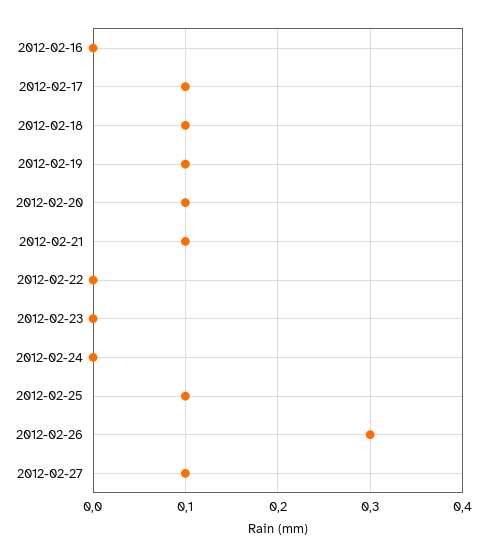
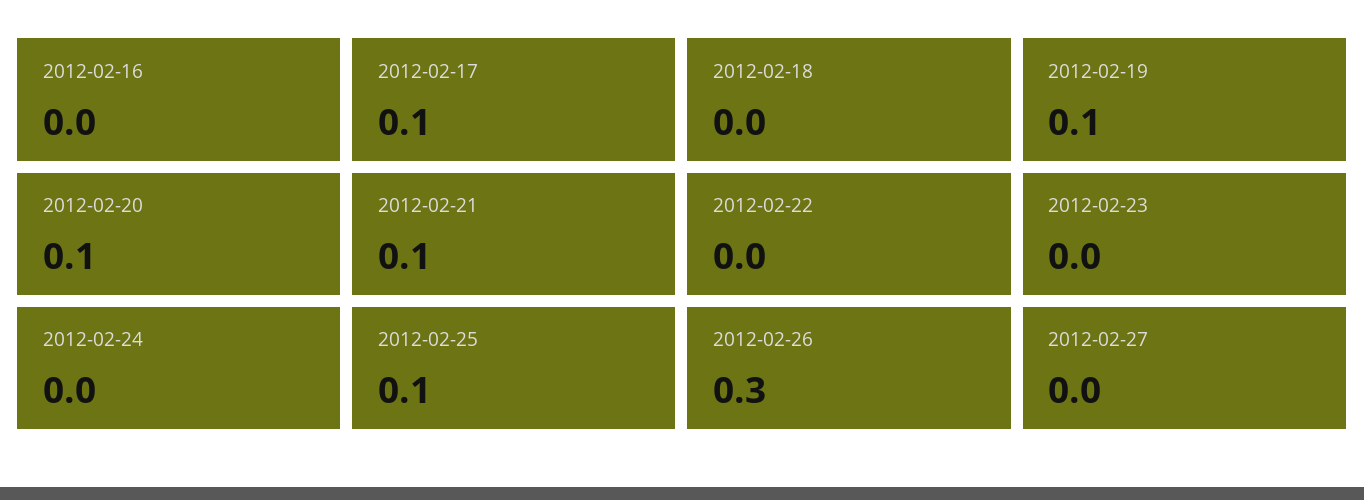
2012-02-18: 0.1 -> 0
2012-02-27: 0.1 -> 0

